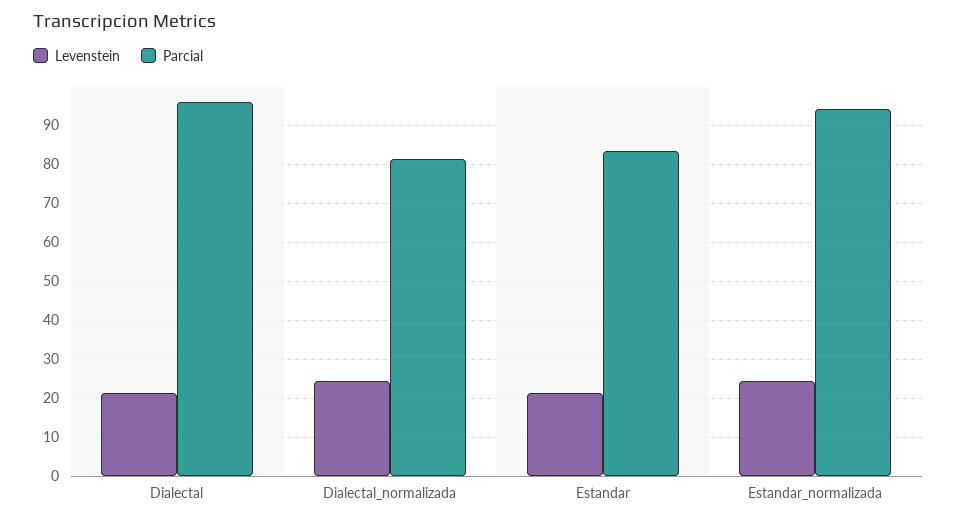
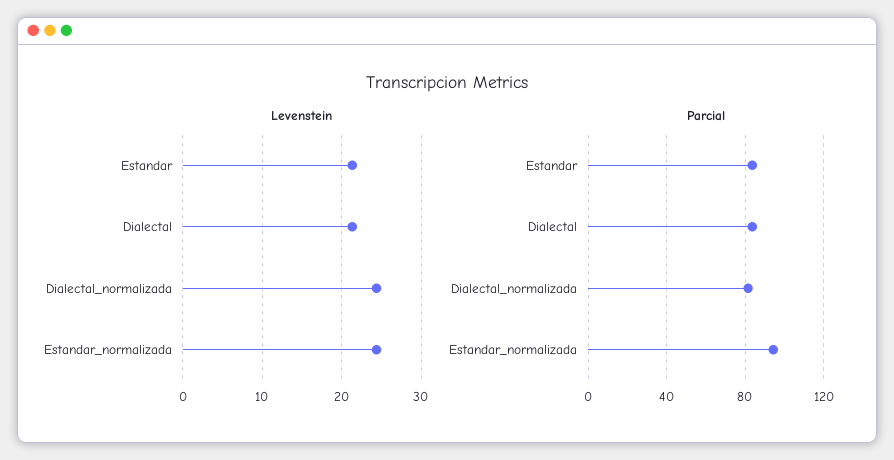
Parcial, Dialectal: 96 -> 85

